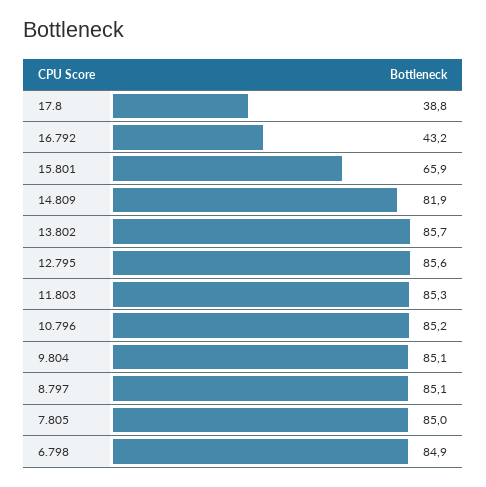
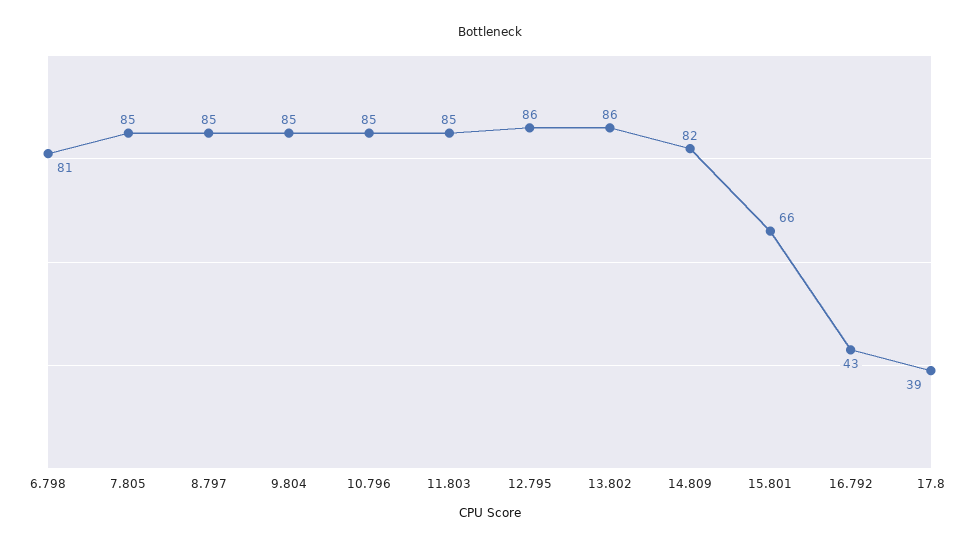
6.798: 84.9 -> 81

